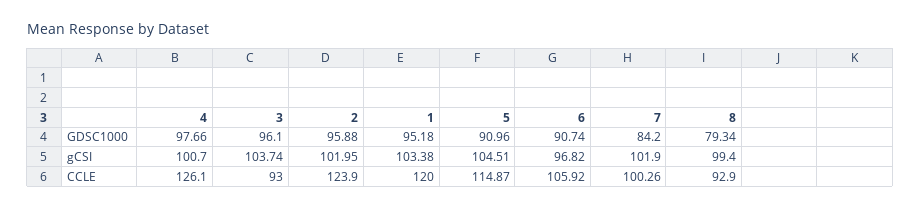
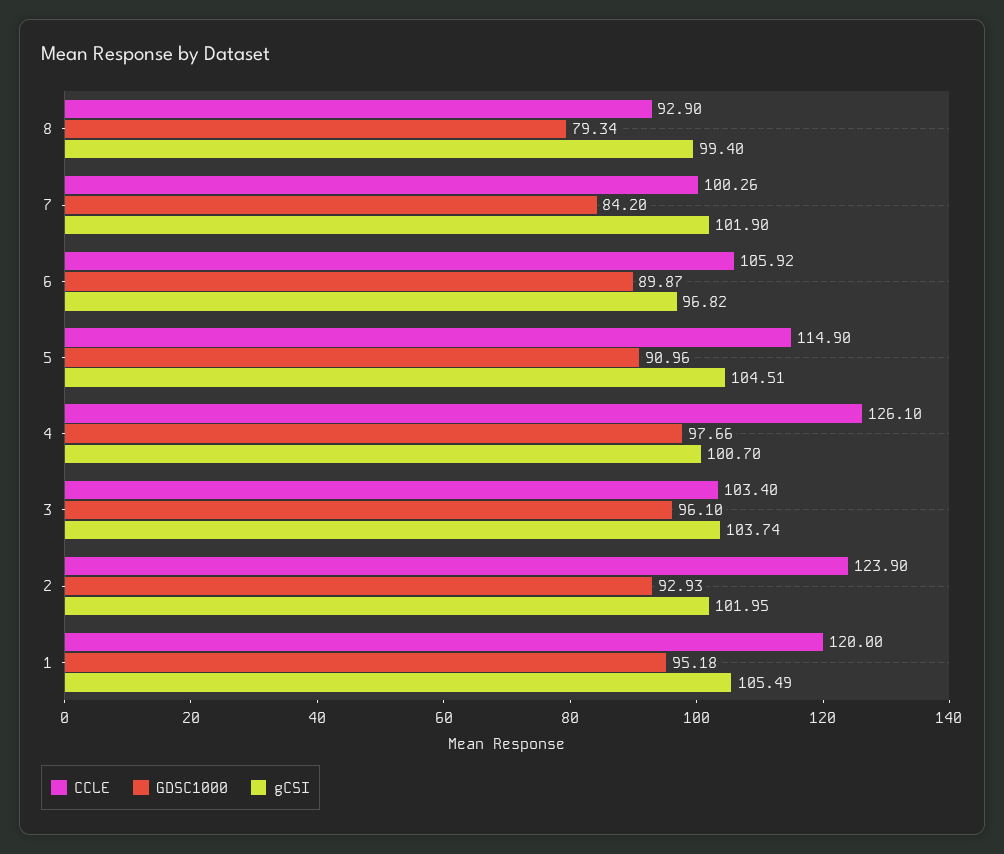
GDSC1000, 2: 95.88 -> 92.93
GDSC1000, 6: 90.74 -> 89.87
gCSI, 1: 103.38 -> 105.49
CCLE, 3: 93 -> 103.4
CCLE, 5: 114.87 -> 114.9

